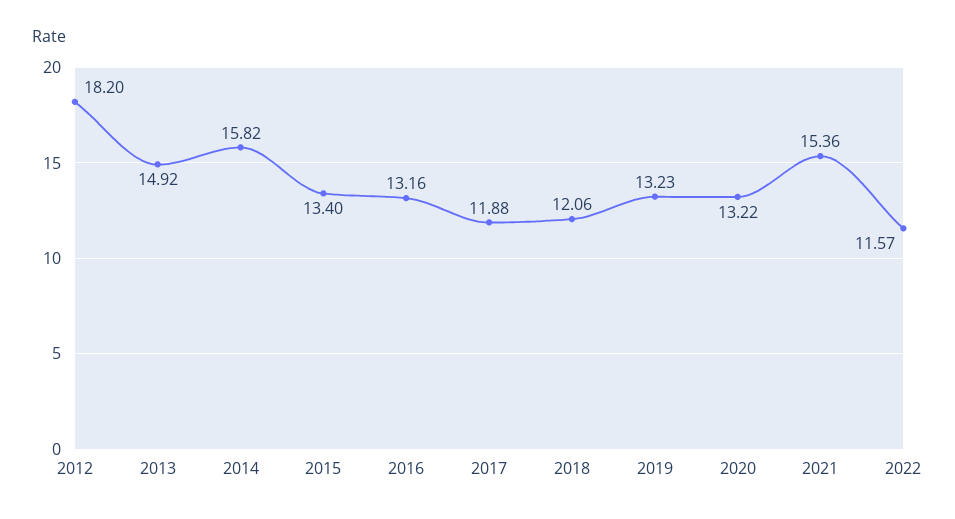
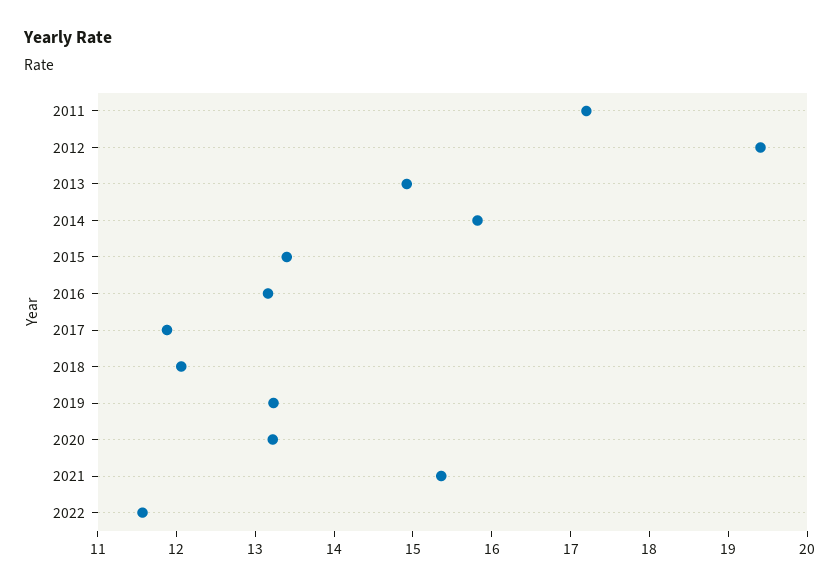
2012: 18.2 -> 19.4
2011: none -> 17.2

